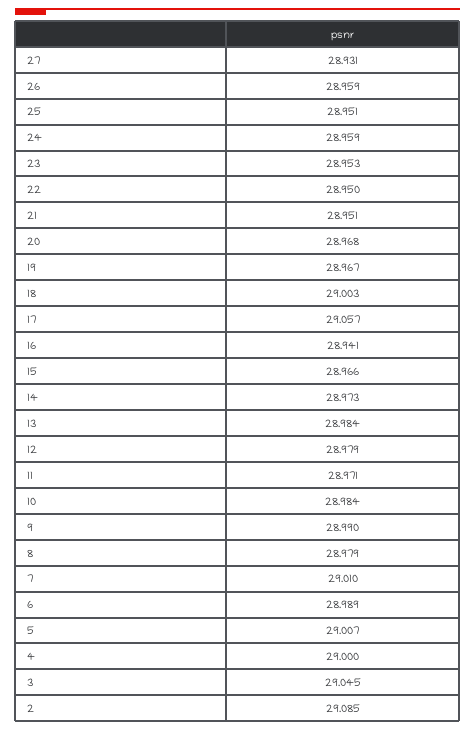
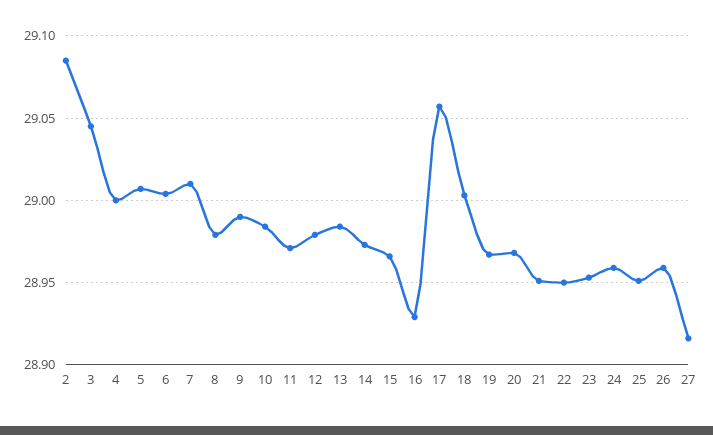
27: 28.931 -> 28.915
16: 28.941 -> 28.93
6: 28.989 -> 29.005

